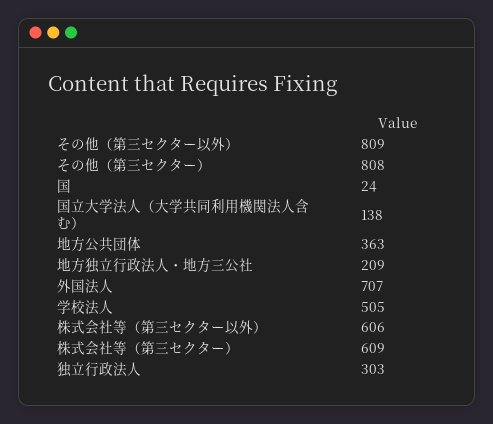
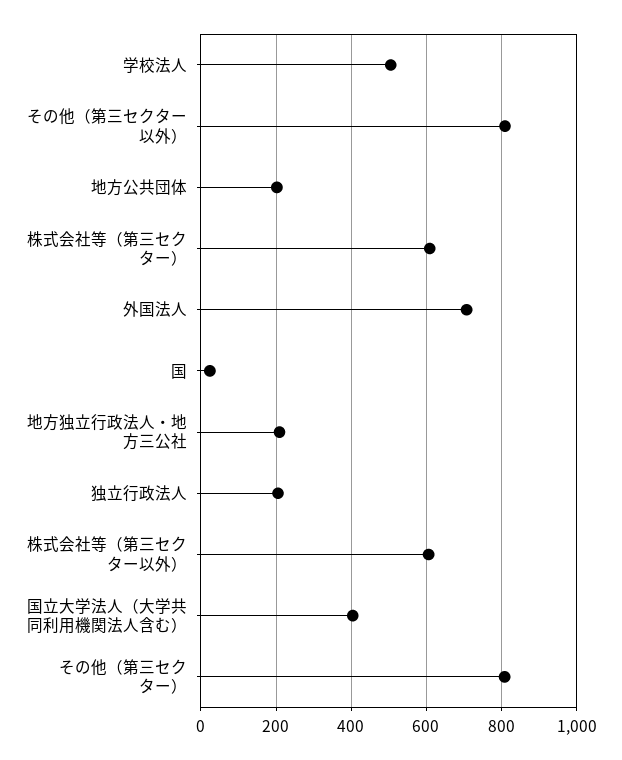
国立大学法人（大学共同利用機関法人含む）: 138 -> 400
地方公共団体: 363 -> 200
独立行政法人: 303 -> 200

